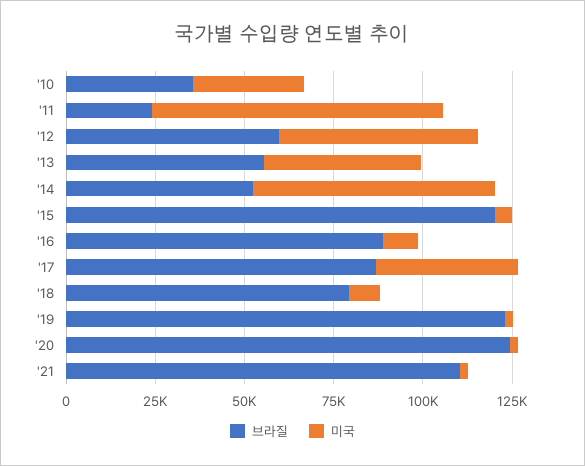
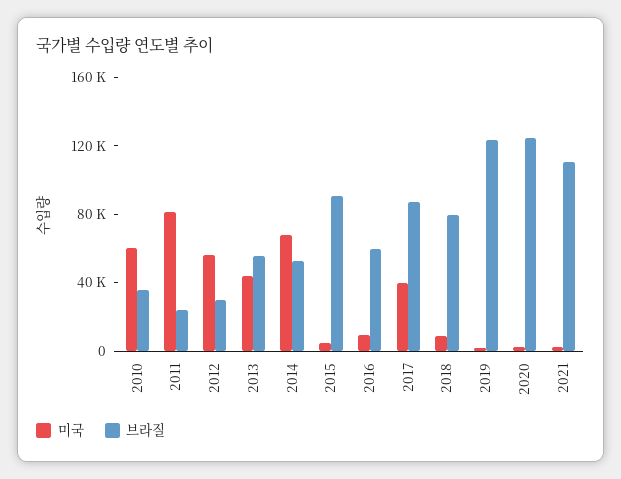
미국, '10: 30000 -> 60000
브라질, '12: 60000 -> 30000
브라질, '15: 120000 -> 90000
브라질, '16: 90000 -> 60000

